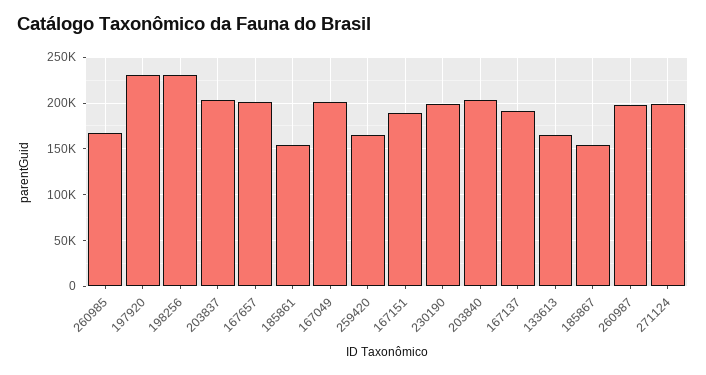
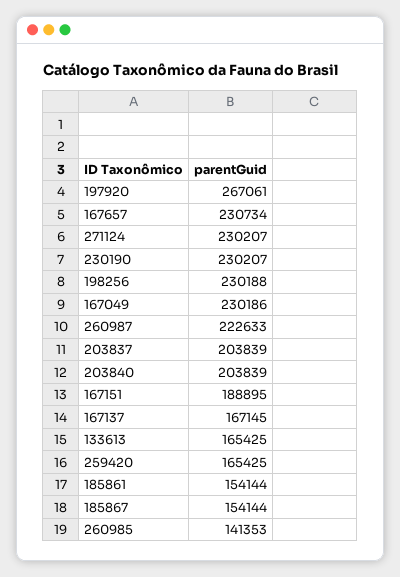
260985: 170000 -> 141353
197920: 230000 -> 267061
167657: 200000 -> 230734
167049: 200000 -> 230186
230190: 200000 -> 230207
167137: 190000 -> 167145
260987: 200000 -> 222633
271124: 200000 -> 230207

